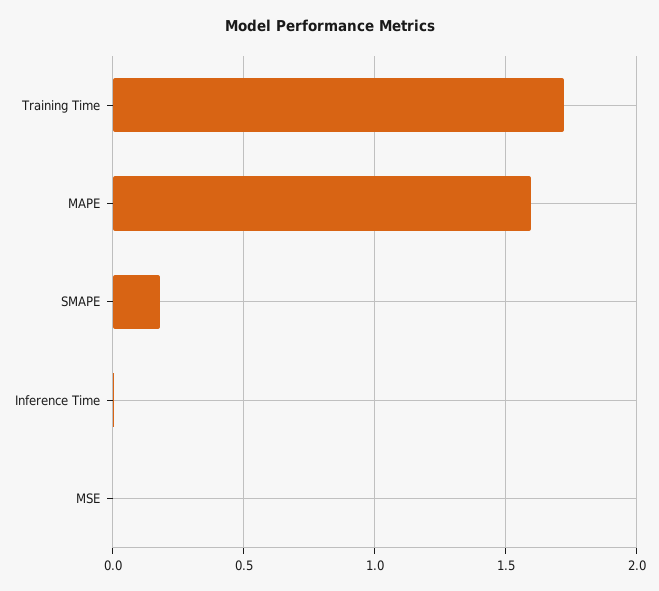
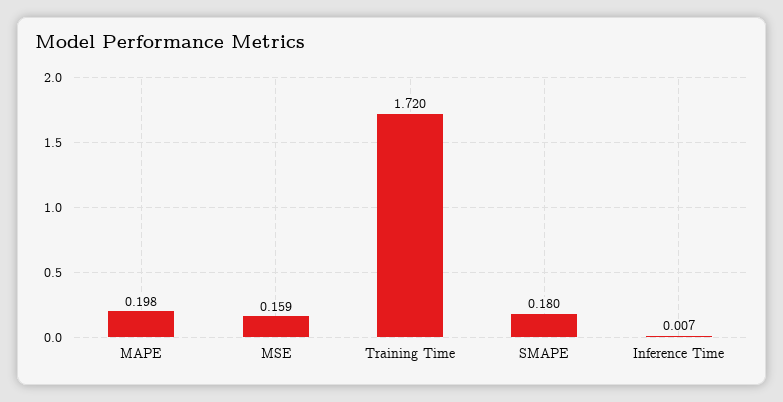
MAPE: 1.6 -> 0.198
MSE: 0 -> 0.159

